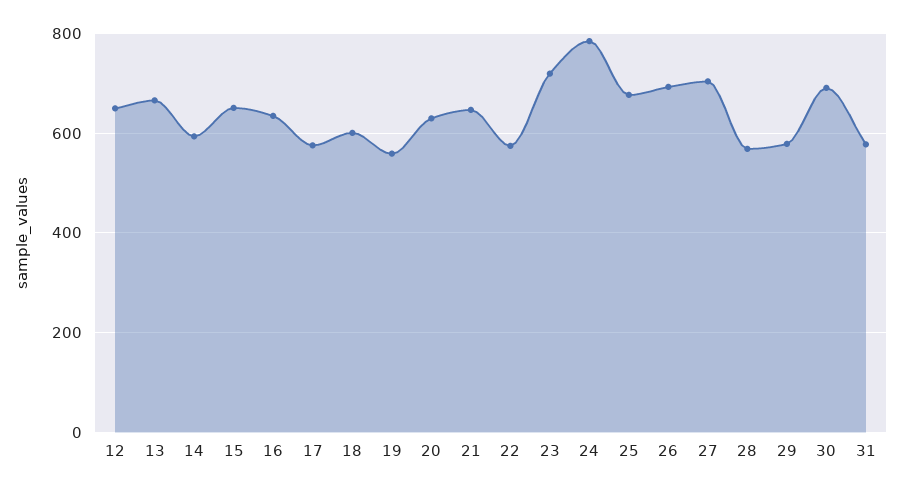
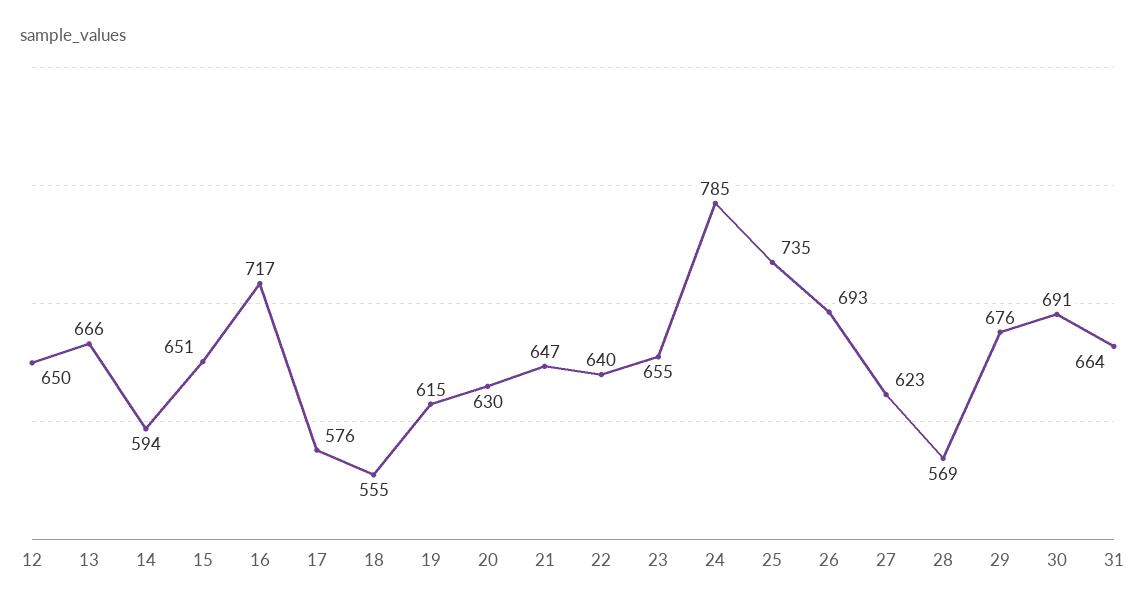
16: 640 -> 717
18: 600 -> 555
19: 560 -> 615
22: 580 -> 640
23: 720 -> 655
25: 680 -> 735
27: 700 -> 623
29: 580 -> 676
31: 580 -> 664

